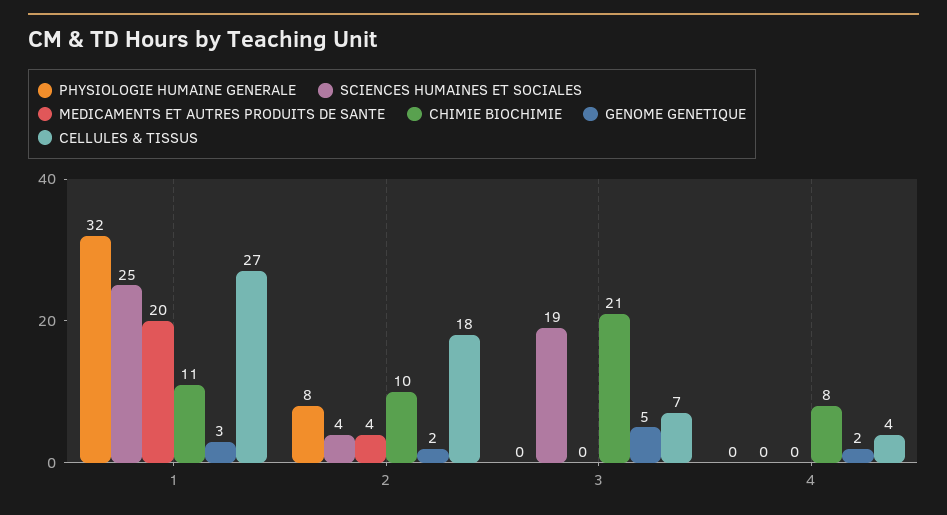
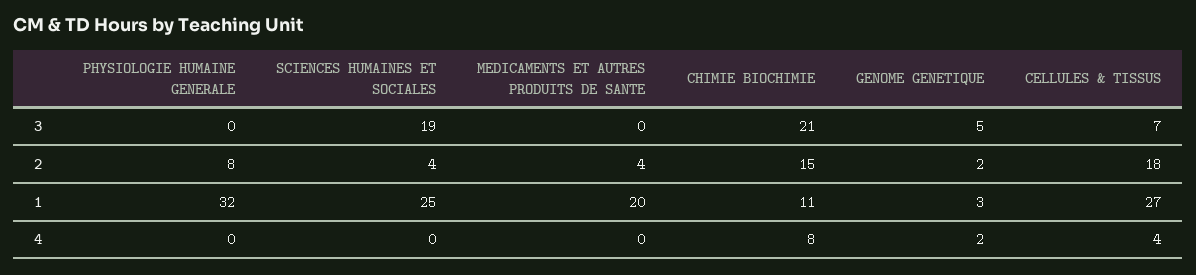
CHIMIE BIOCHIMIE, 2: 10 -> 15

